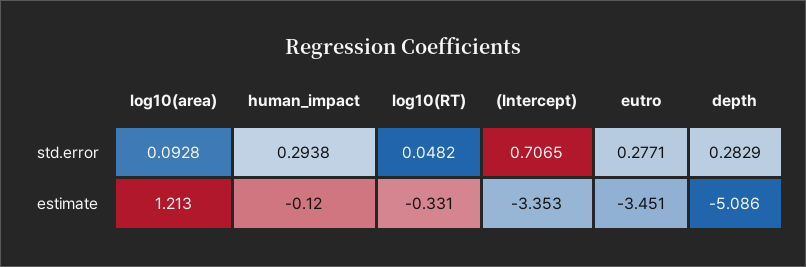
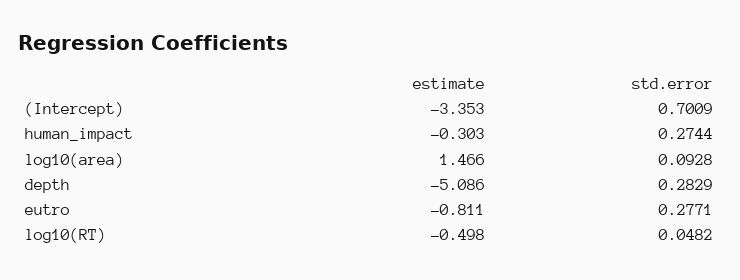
human_impact, std.error: 0.2938 -> 0.2744
(Intercept), std.error: 0.7065 -> 0.7009
log10(area), estimate: 1.213 -> 1.466
human_impact, estimate: -0.12 -> -0.303
log10(RT), estimate: -0.331 -> -0.498
eutro, estimate: -3.451 -> -0.811

